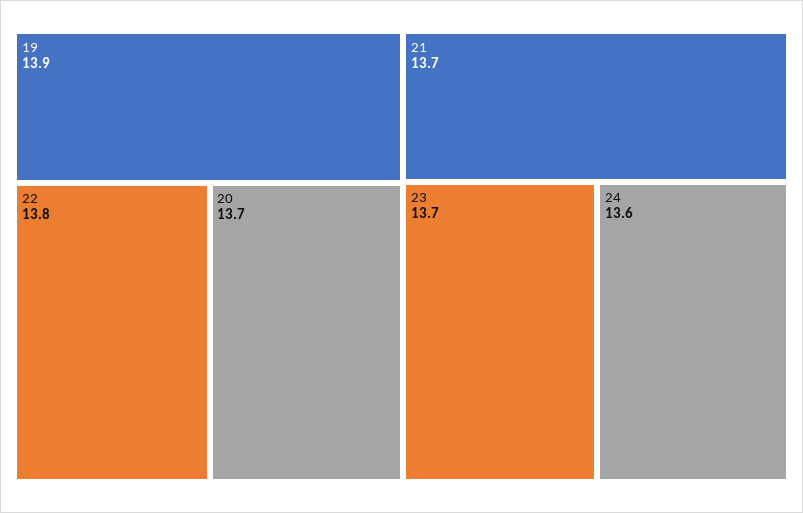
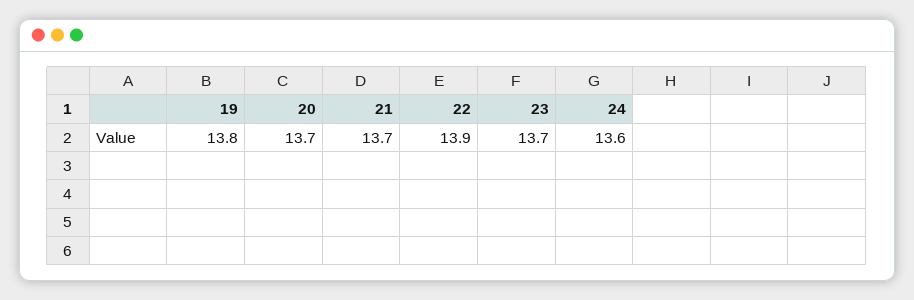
19: 13.9 -> 13.8
22: 13.8 -> 13.9

